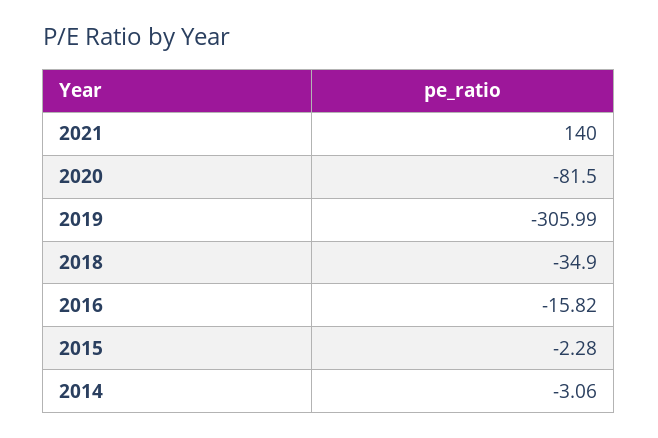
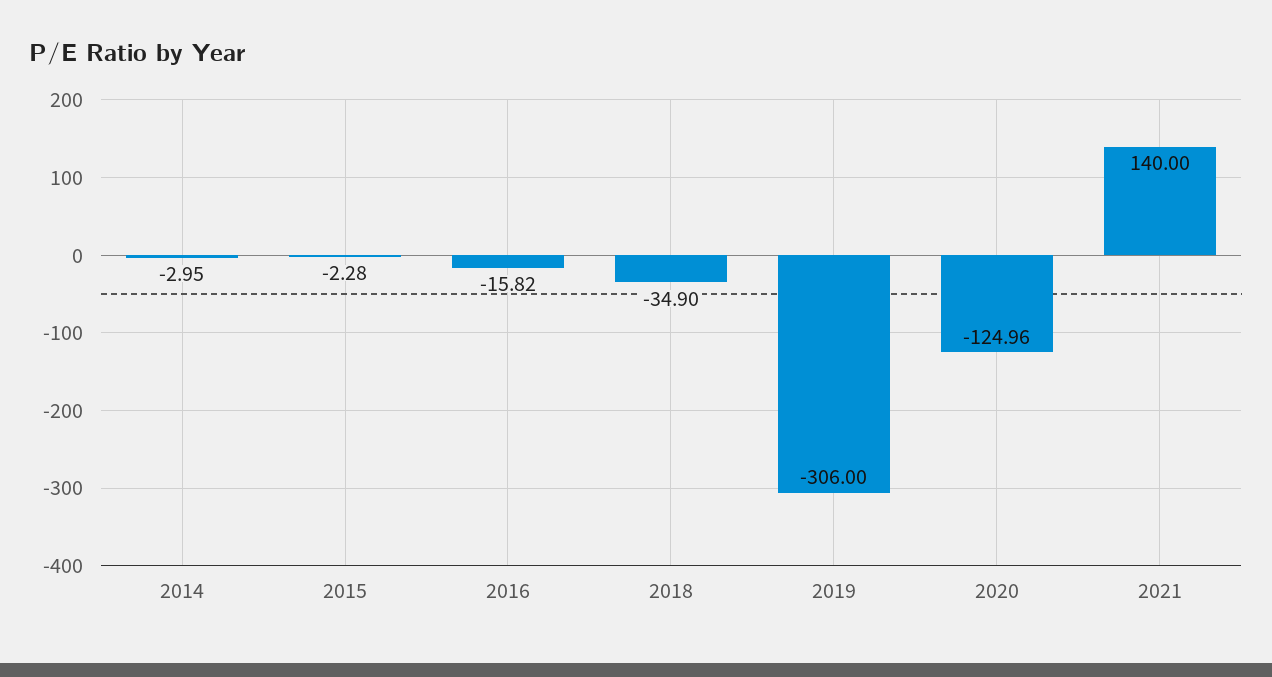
2020: -81.5 -> -124.96
2019: -305.99 -> -306
2014: -3.06 -> -2.95

